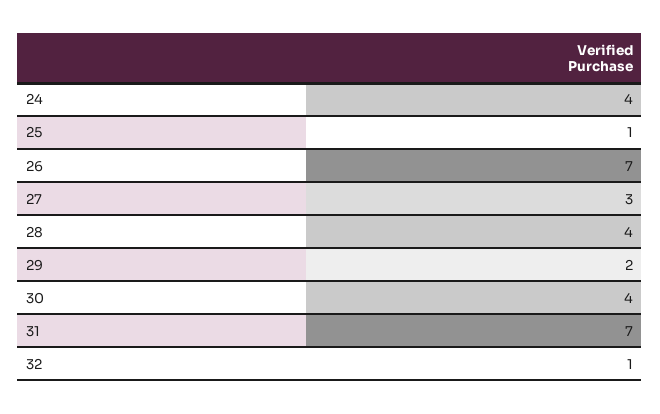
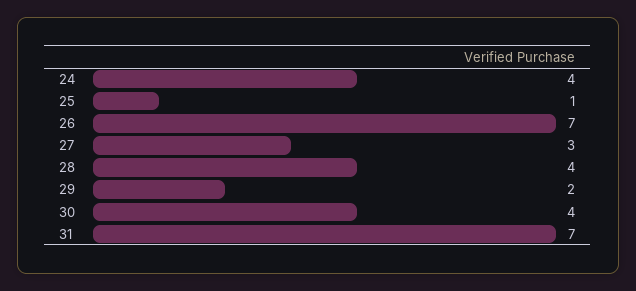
32: 1 -> none

